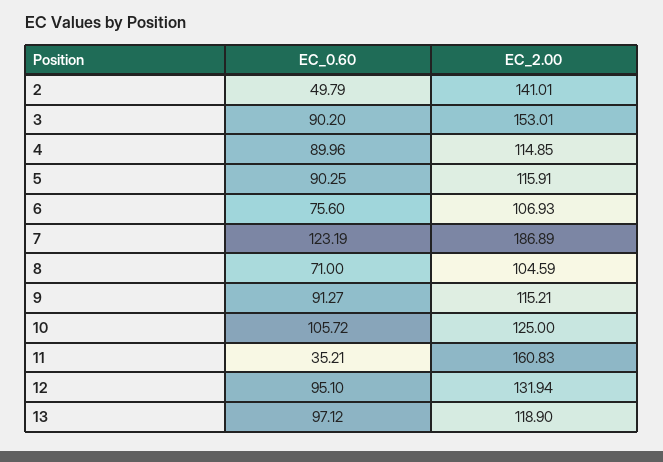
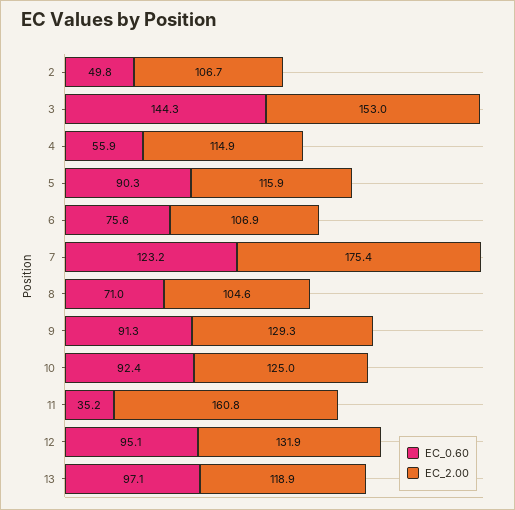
EC_2.00, 2: 141.01 -> 106.7
EC_0.60, 3: 90.2 -> 144.3
EC_0.60, 4: 89.96 -> 55.9
EC_2.00, 7: 186.89 -> 175.4
EC_2.00, 9: 115.21 -> 129.3
EC_0.60, 10: 105.72 -> 92.4

